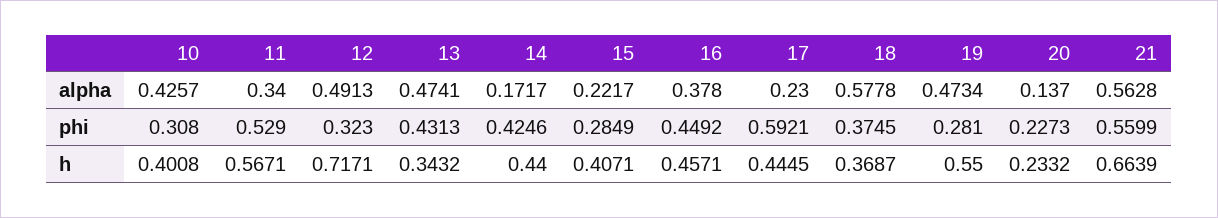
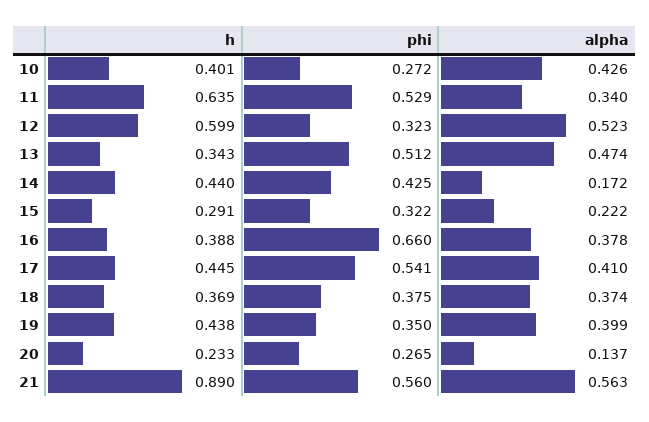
12, alpha: 0.4913 -> 0.523
17, alpha: 0.23 -> 0.41
18, alpha: 0.5778 -> 0.374
19, alpha: 0.4734 -> 0.399
10, phi: 0.308 -> 0.272
13, phi: 0.4313 -> 0.512
15, phi: 0.2849 -> 0.322
16, phi: 0.4492 -> 0.66
17, phi: 0.5921 -> 0.541
19, phi: 0.281 -> 0.35
20, phi: 0.2273 -> 0.265
11, h: 0.5671 -> 0.635
12, h: 0.7171 -> 0.599
15, h: 0.4071 -> 0.291
16, h: 0.4571 -> 0.388
19, h: 0.55 -> 0.438
21, h: 0.6639 -> 0.89

